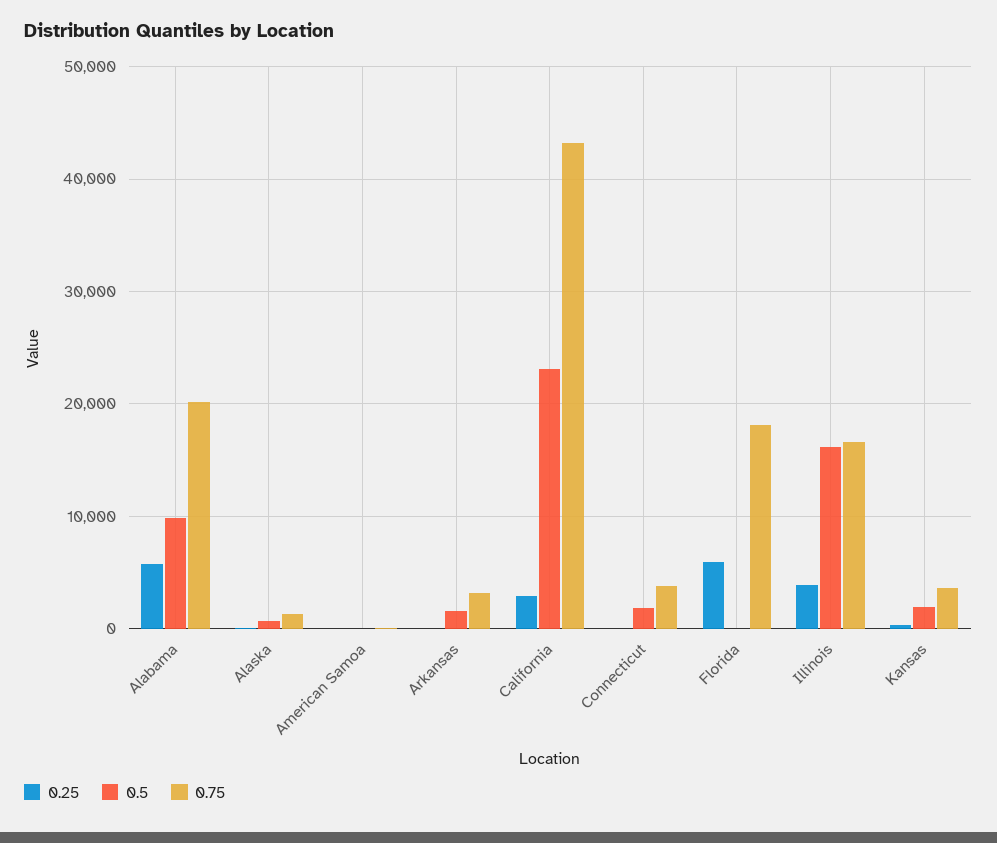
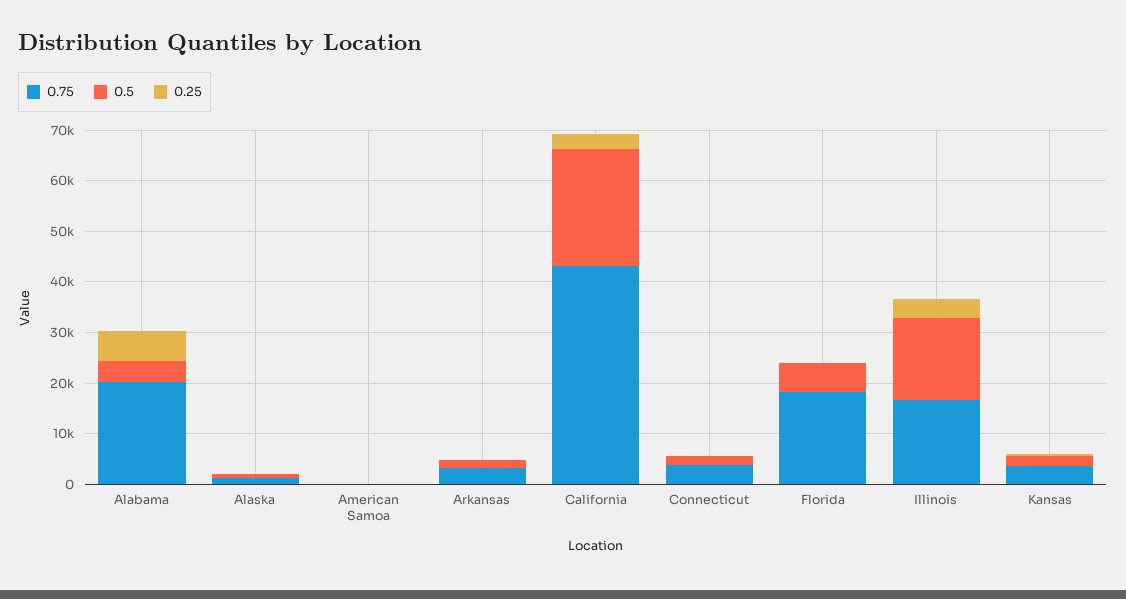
0.5, Alabama: 10000 -> 4000
0.25, Florida: 6000 -> 0
0.5, Florida: 0 -> 6000

